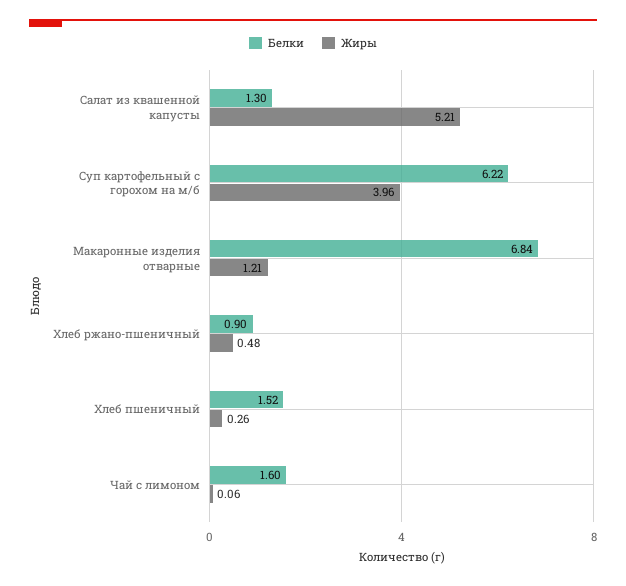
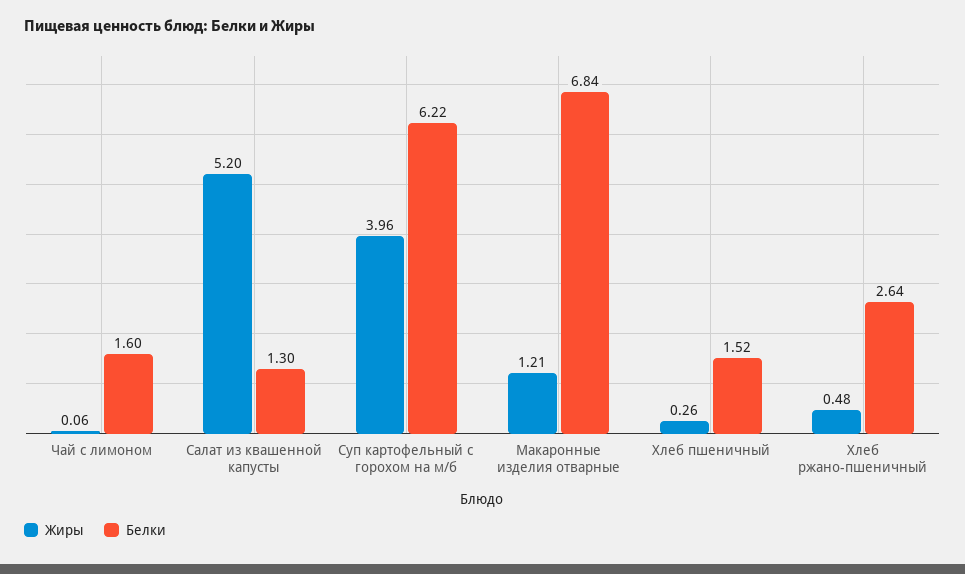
Жиры, Салат из квашенной капусты: 5.21 -> 5.2
Белки, Хлеб ржано-пшеничный: 0.9 -> 2.64

